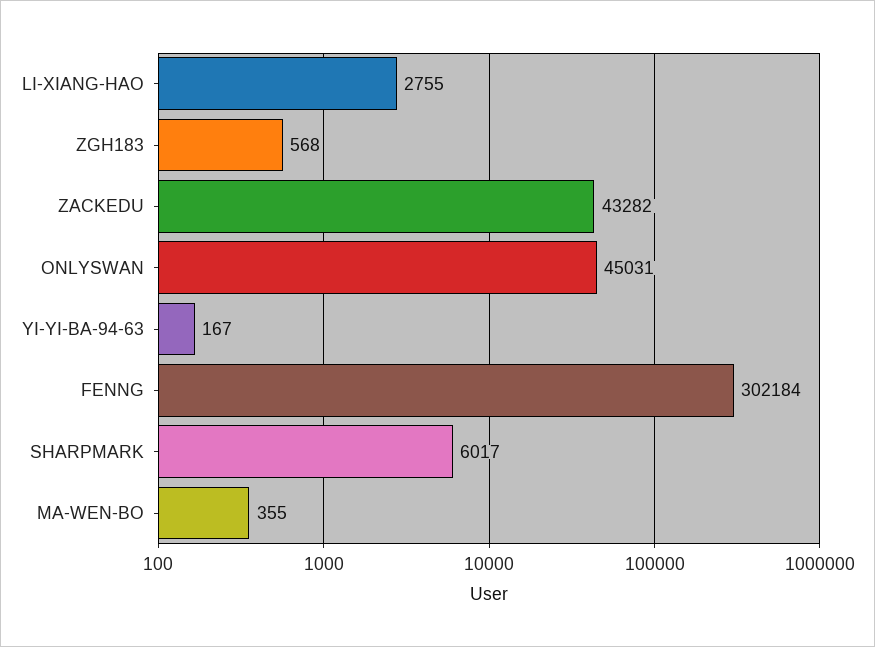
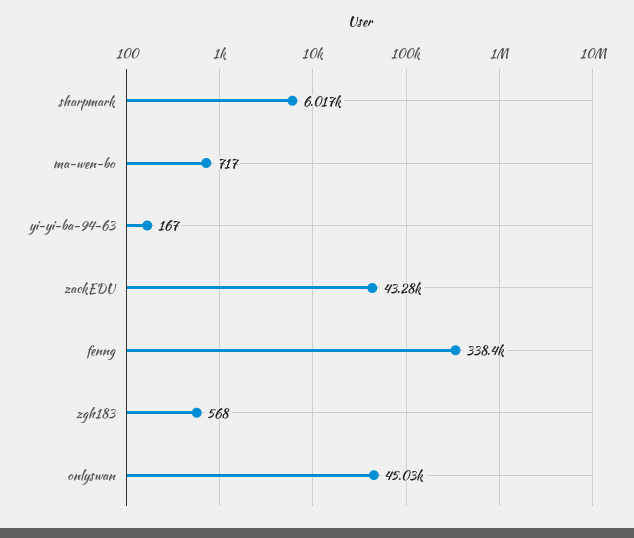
LI-XIANG-HAO: 2755 -> none
FENNG: 302184 -> 338400
MA-WEN-BO: 355 -> 717

